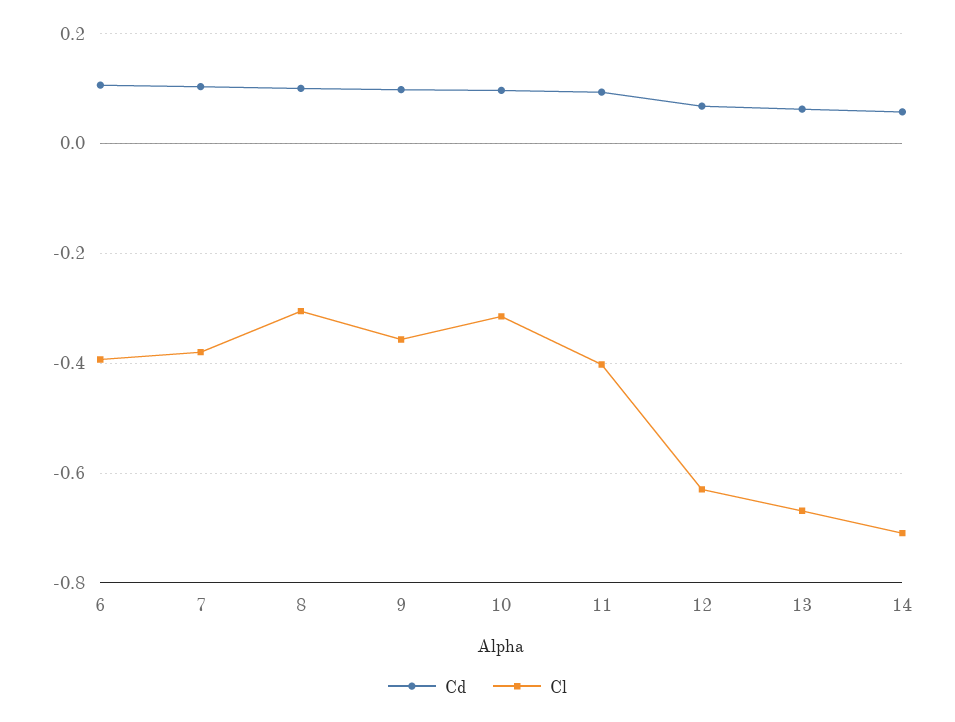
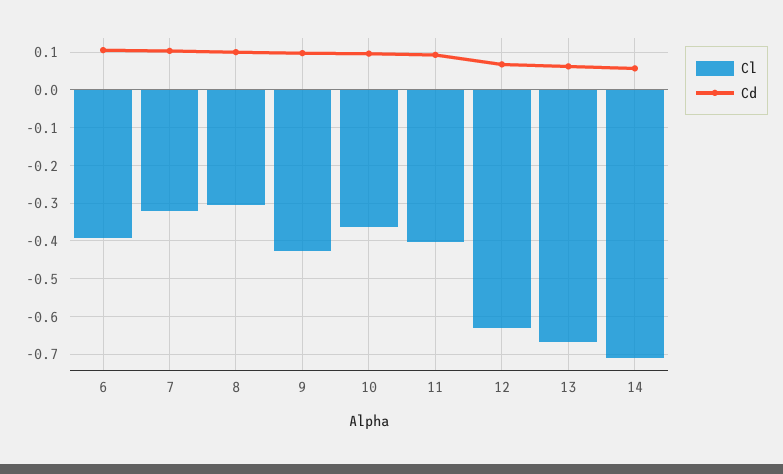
Cl, 7: -0.38 -> -0.32
Cl, 9: -0.36 -> -0.42
Cl, 10: -0.32 -> -0.36

